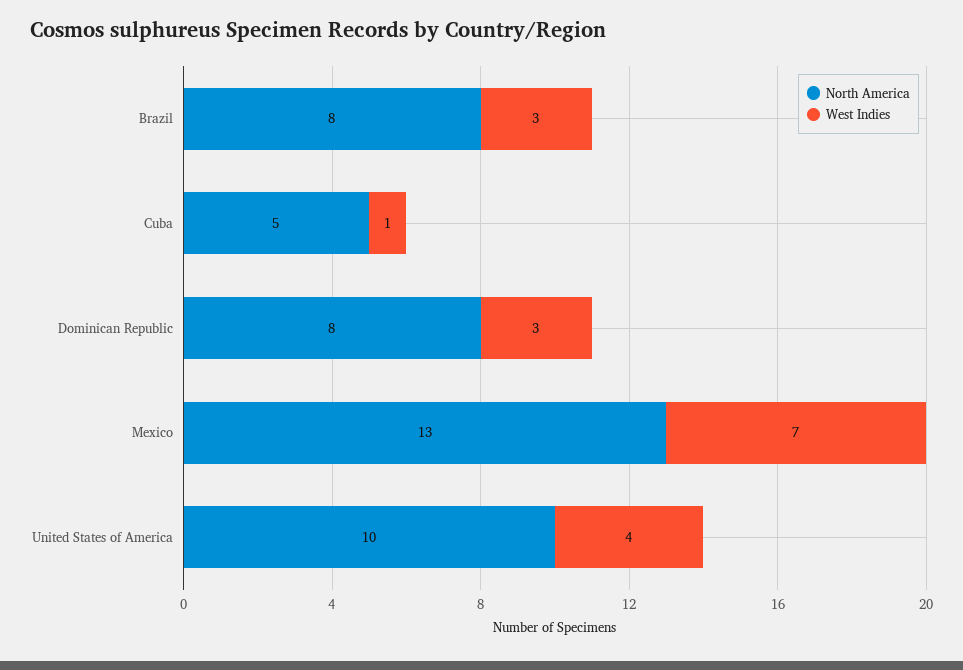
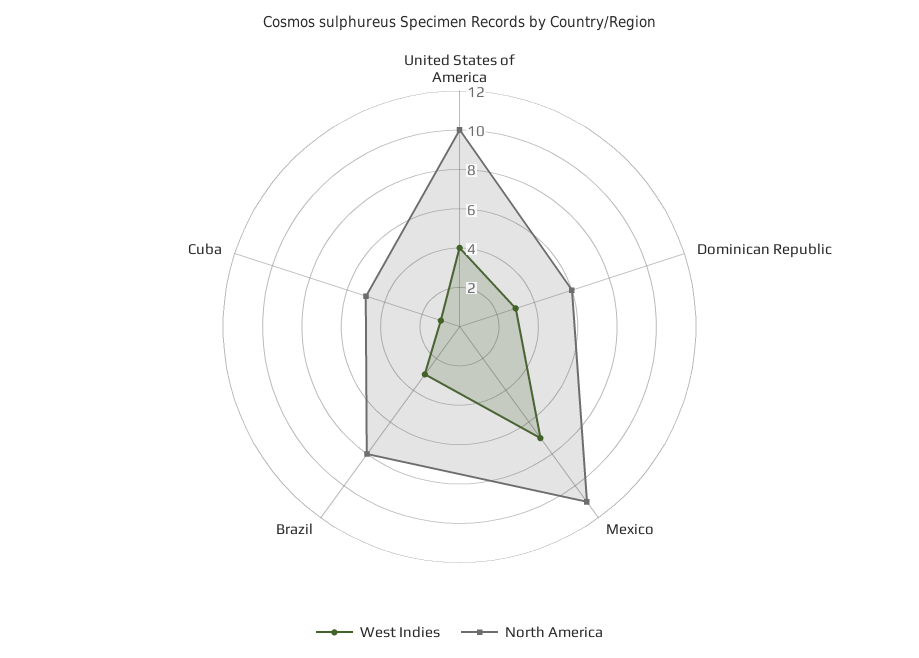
North America, Dominican Republic: 8 -> 6
North America, Mexico: 13 -> 11

